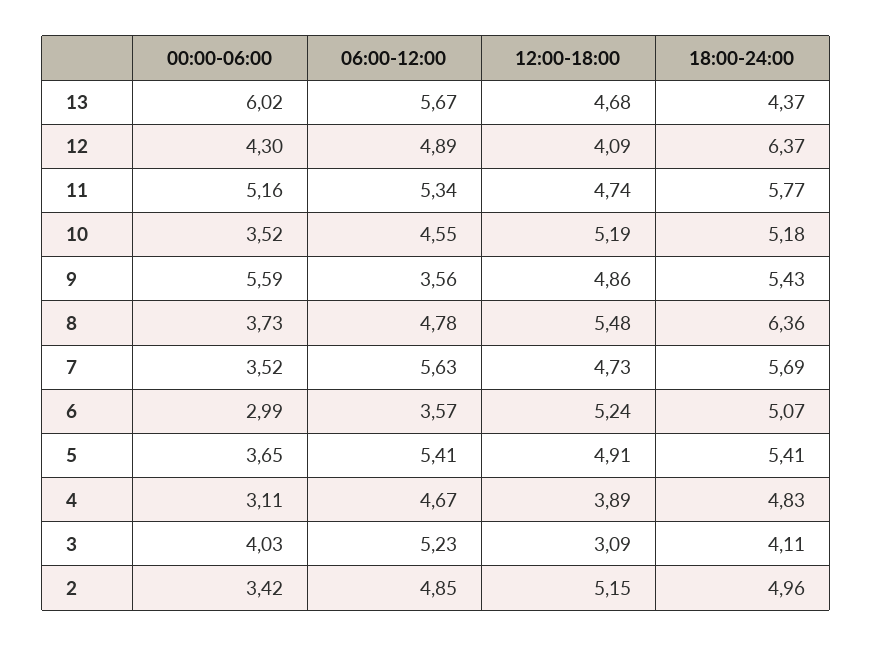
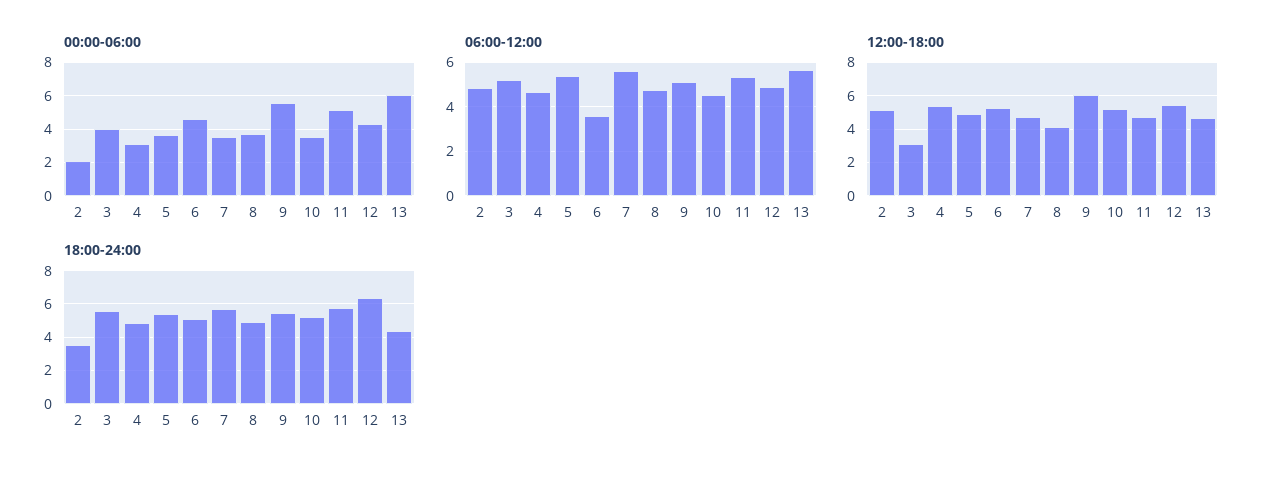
12:00-18:00, 12: 4.09 -> 5.5
06:00-12:00, 9: 3.56 -> 5
12:00-18:00, 9: 4.86 -> 6
12:00-18:00, 8: 5.48 -> 4
18:00-24:00, 8: 6.36 -> 5
00:00-06:00, 6: 2.99 -> 4.5
12:00-18:00, 4: 3.89 -> 5.5
18:00-24:00, 3: 4.11 -> 5.5
00:00-06:00, 2: 3.42 -> 2
18:00-24:00, 2: 4.96 -> 3.5

